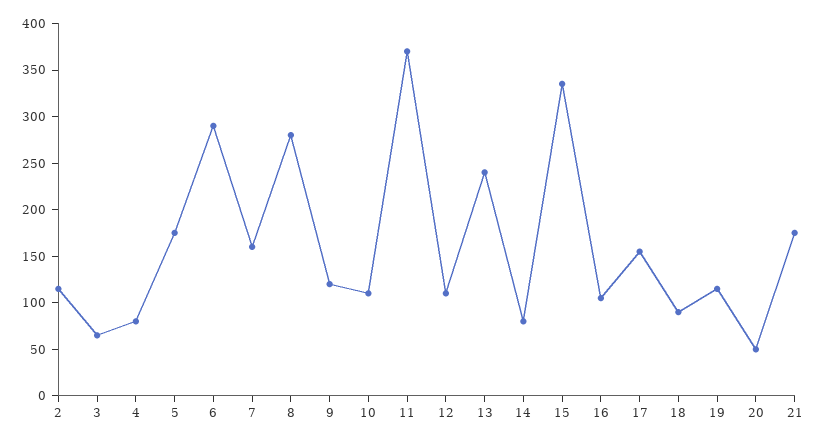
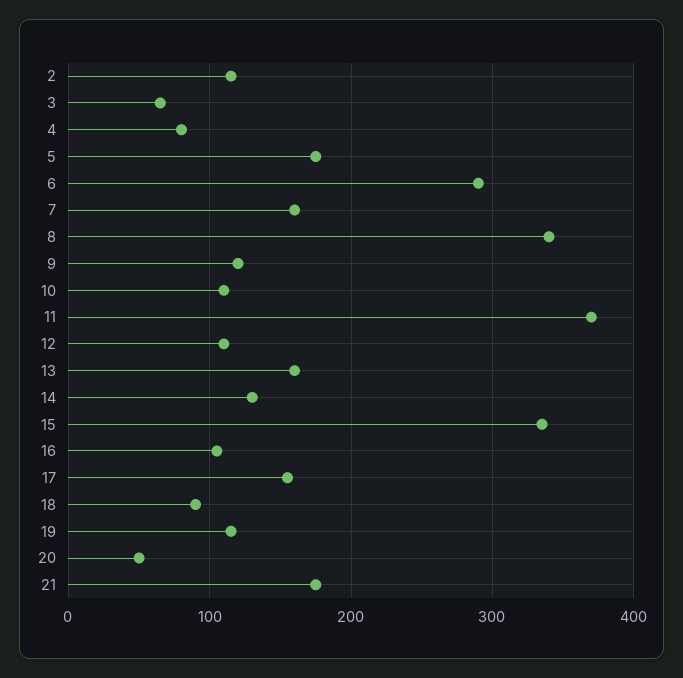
8: 280 -> 340
13: 240 -> 160
14: 80 -> 130

